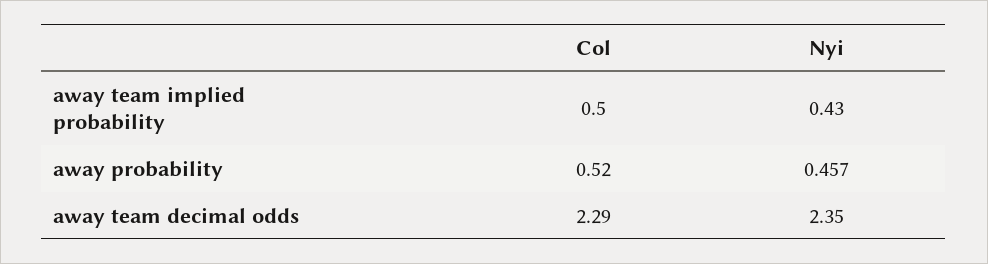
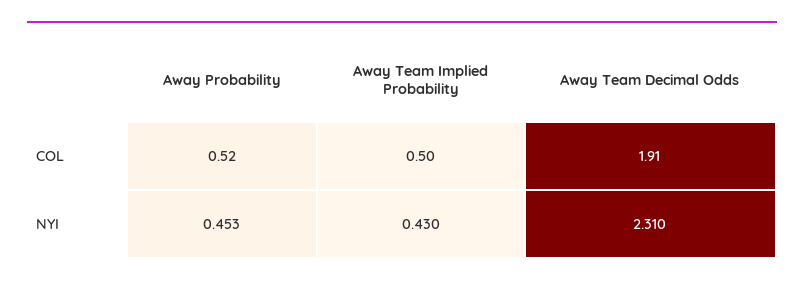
Nyi, away probability: 0.457 -> 0.453
Col, away team decimal odds: 2.29 -> 1.91
Nyi, away team decimal odds: 2.35 -> 2.31

